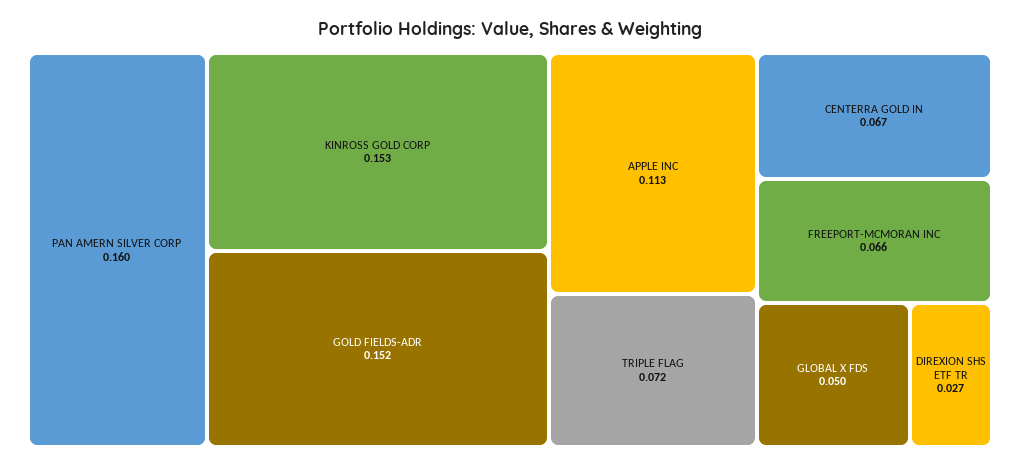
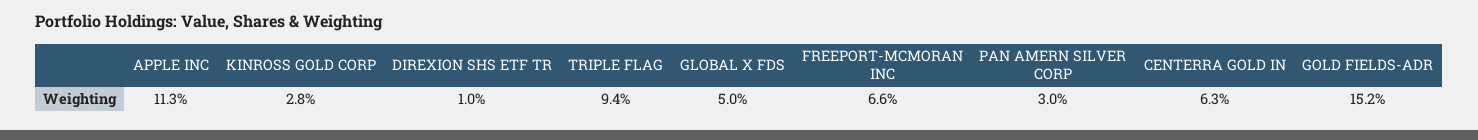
PAN AMERN SILVER CORP: 0.16 -> 0.03
KINROSS GOLD CORP: 0.153 -> 0.028
TRIPLE FLAG: 0.072 -> 0.094
CENTERRA GOLD IN: 0.067 -> 0.063
DIREXION SHS ETF TR: 0.027 -> 0.01

